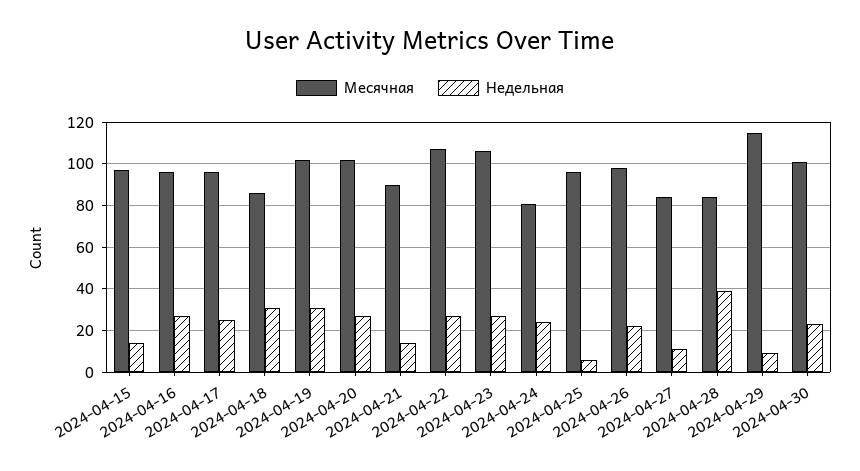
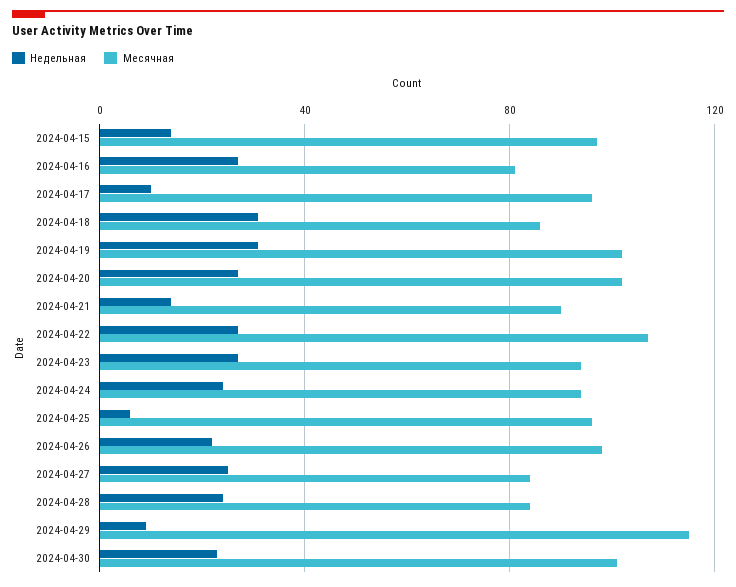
Месячная, 2024-04-16: 95 -> 80
Недельная, 2024-04-17: 25 -> 10
Месячная, 2024-04-23: 105 -> 95
Месячная, 2024-04-24: 80 -> 95
Недельная, 2024-04-27: 10 -> 25
Недельная, 2024-04-28: 40 -> 25

